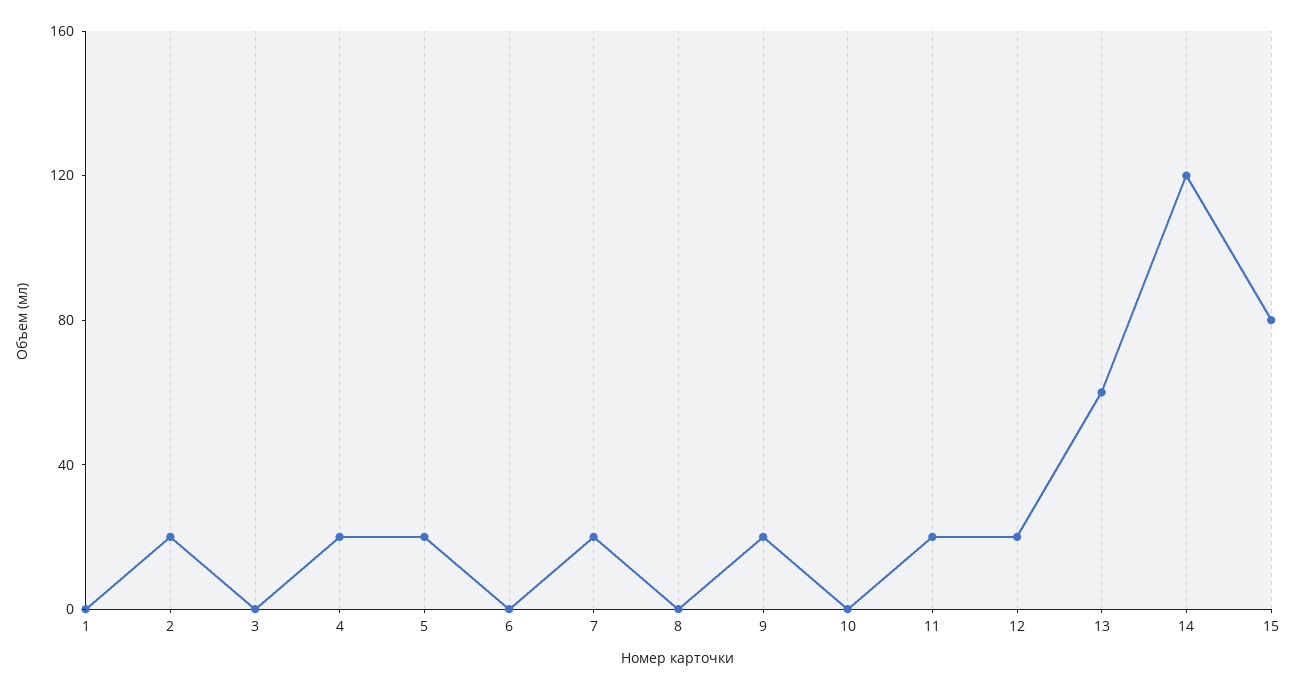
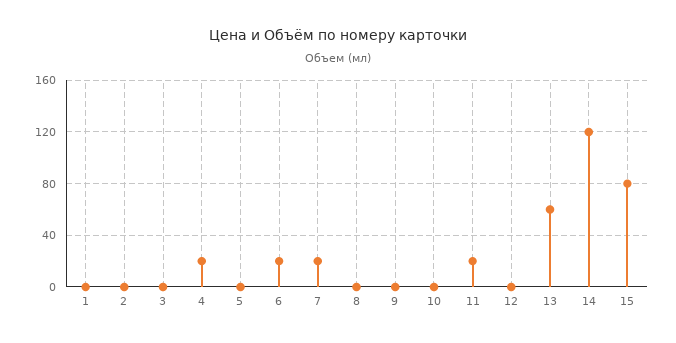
2: 20 -> 0
5: 20 -> 0
6: 0 -> 20
9: 20 -> 0
12: 20 -> 0

